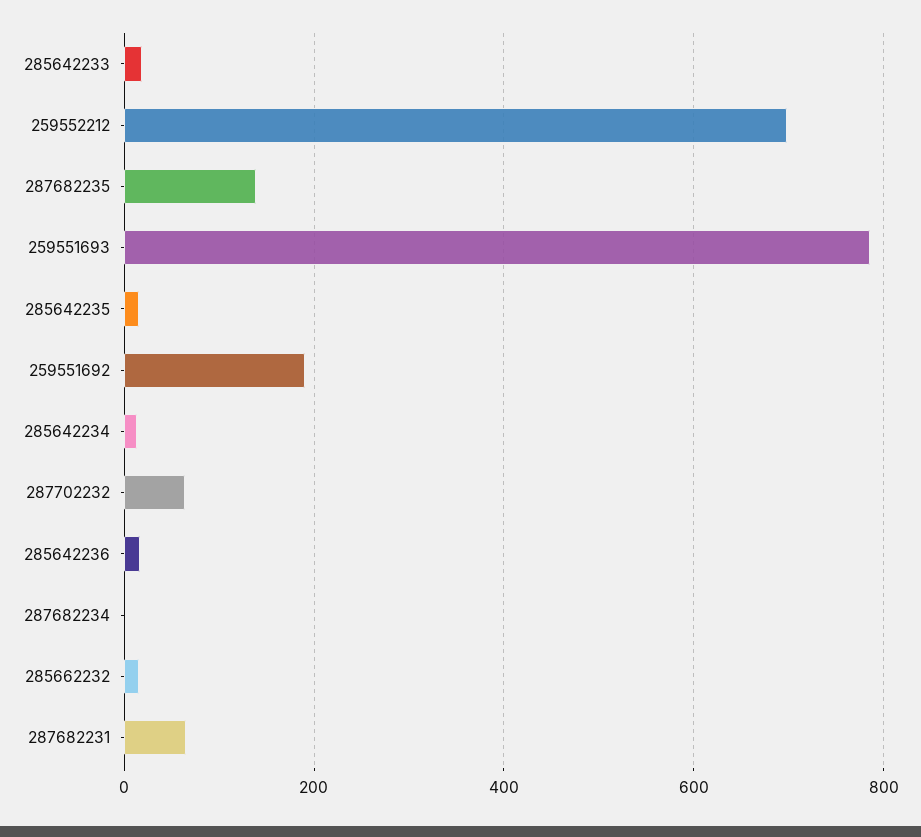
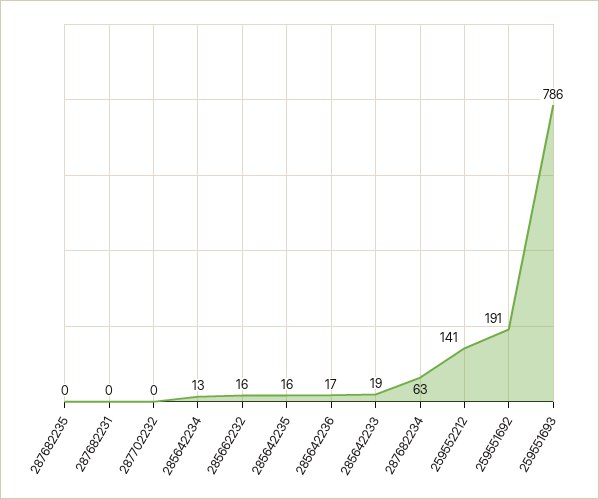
259552212: 700 -> 141
287682235: 140 -> 0
287702232: 60 -> 0
287682234: 0 -> 63
287682231: 60 -> 0

